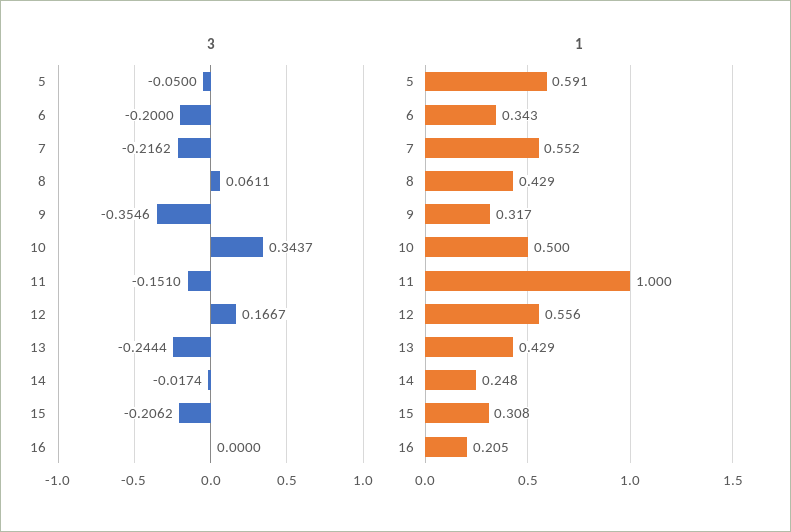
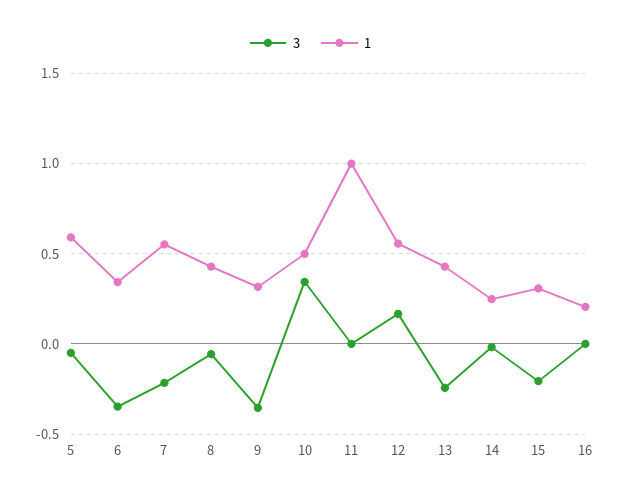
3, 6: -0.2 -> -0.35
3, 8: 0.0611 -> -0.05
3, 11: -0.151 -> 0

